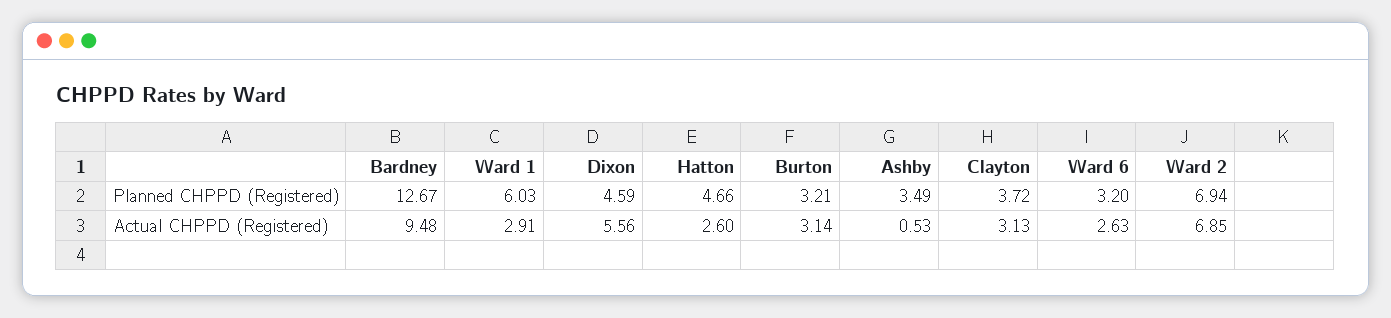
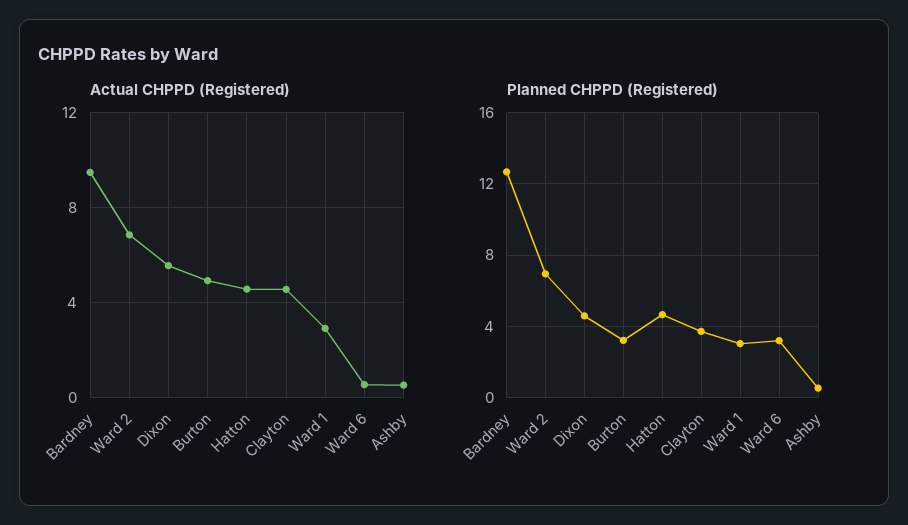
Planned CHPPD (Registered), Ward 1: 6.03 -> 3
Planned CHPPD (Registered), Ashby: 3.49 -> 0.5
Actual CHPPD (Registered), Hatton: 2.6 -> 4.5
Actual CHPPD (Registered), Burton: 3.14 -> 5
Actual CHPPD (Registered), Clayton: 3.13 -> 4.5
Actual CHPPD (Registered), Ward 6: 2.63 -> 0.5

